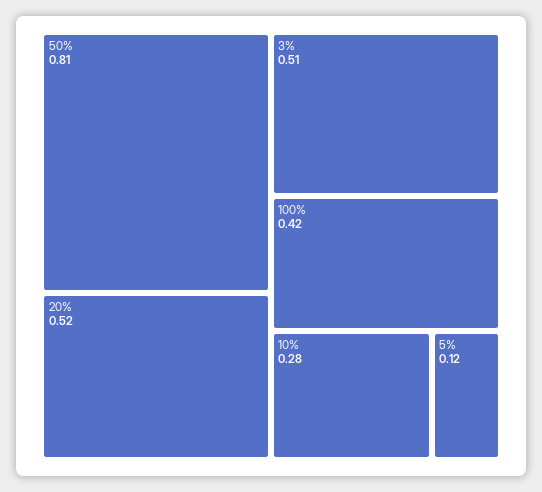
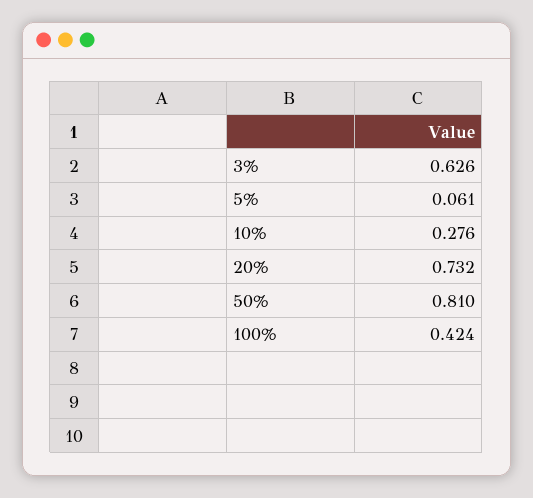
20%: 0.52 -> 0.732
3%: 0.51 -> 0.626
5%: 0.12 -> 0.061

